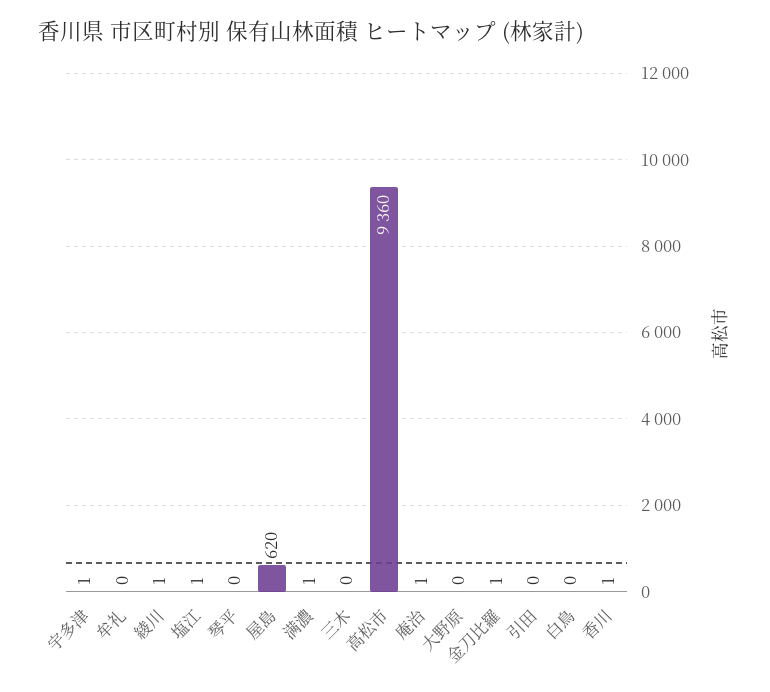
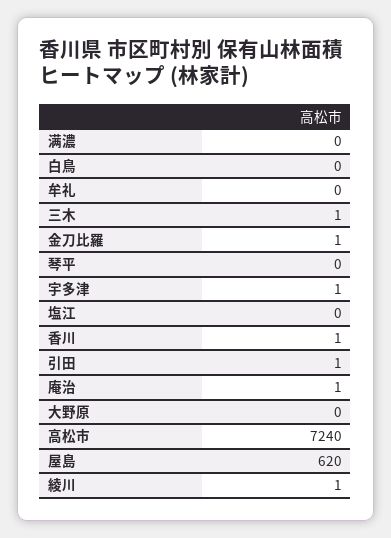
塩江: 1 -> 0
满濃: 1 -> 0
三木: 0 -> 1
高松市: 9360 -> 7240
引田: 0 -> 1

